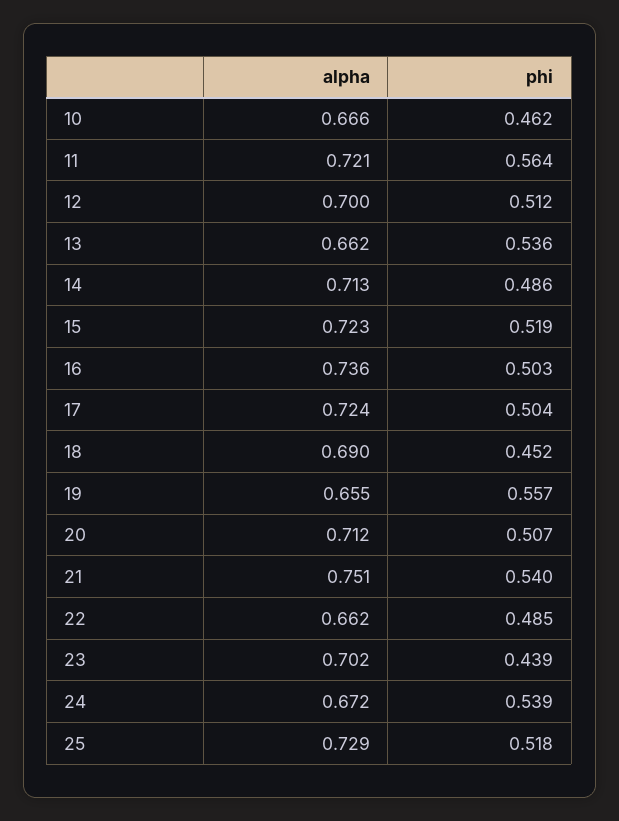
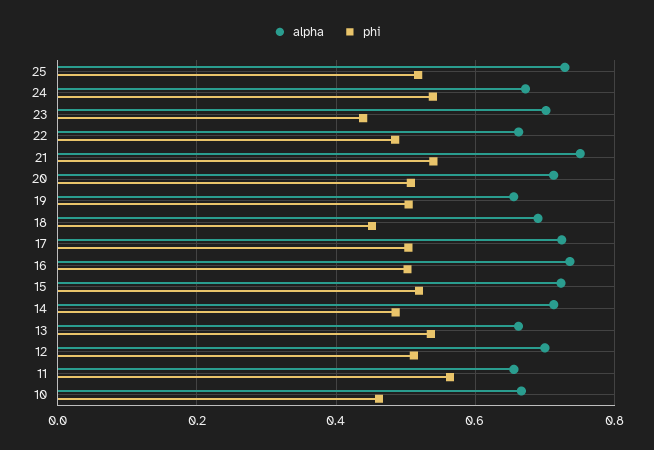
alpha, 11: 0.721 -> 0.66
phi, 19: 0.557 -> 0.5

